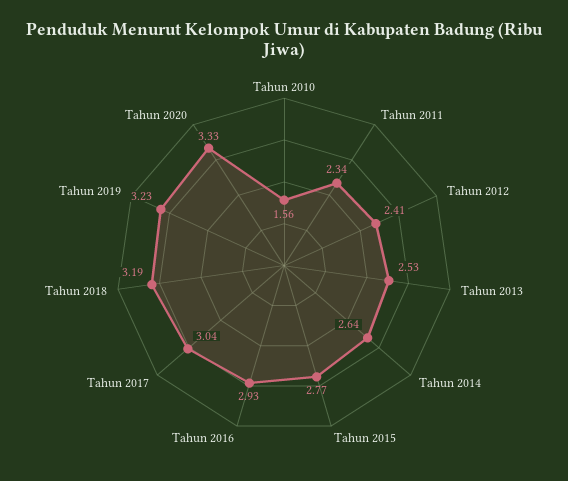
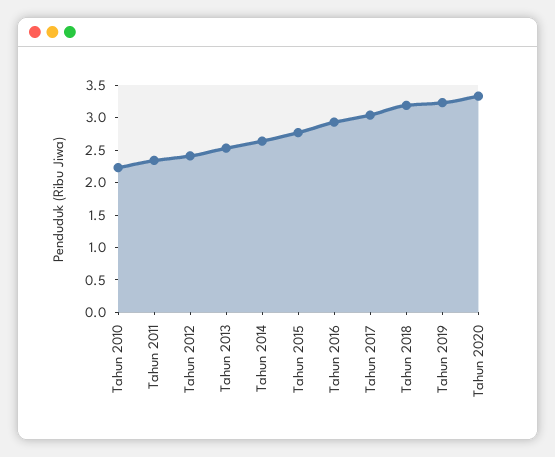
Tahun 2010: 1.56 -> 2.25

